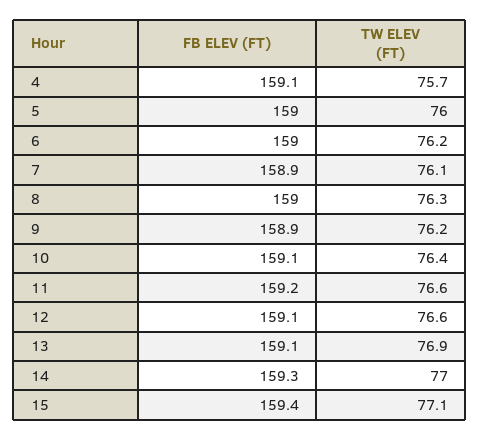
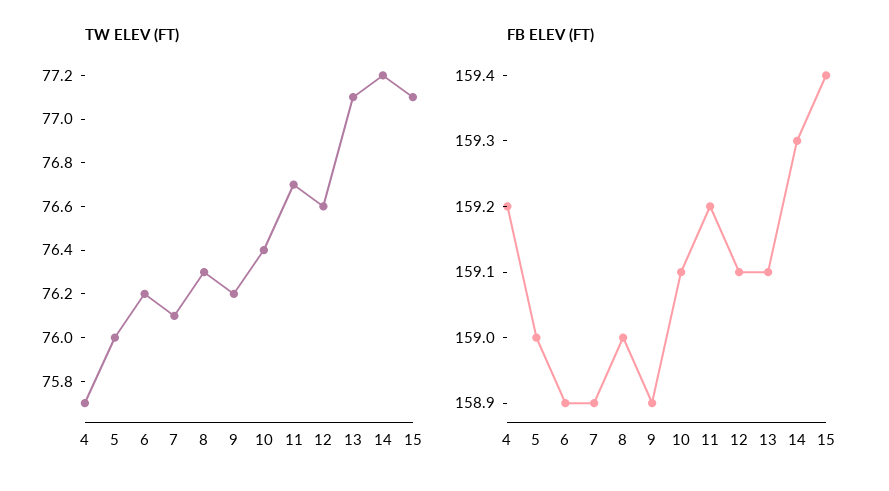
FB ELEV (FT), 4: 159.1 -> 159.2
FB ELEV (FT), 6: 159 -> 158.9
TW ELEV (FT), 11: 76.6 -> 76.7
TW ELEV (FT), 13: 76.9 -> 77.1
TW ELEV (FT), 14: 77 -> 77.2

